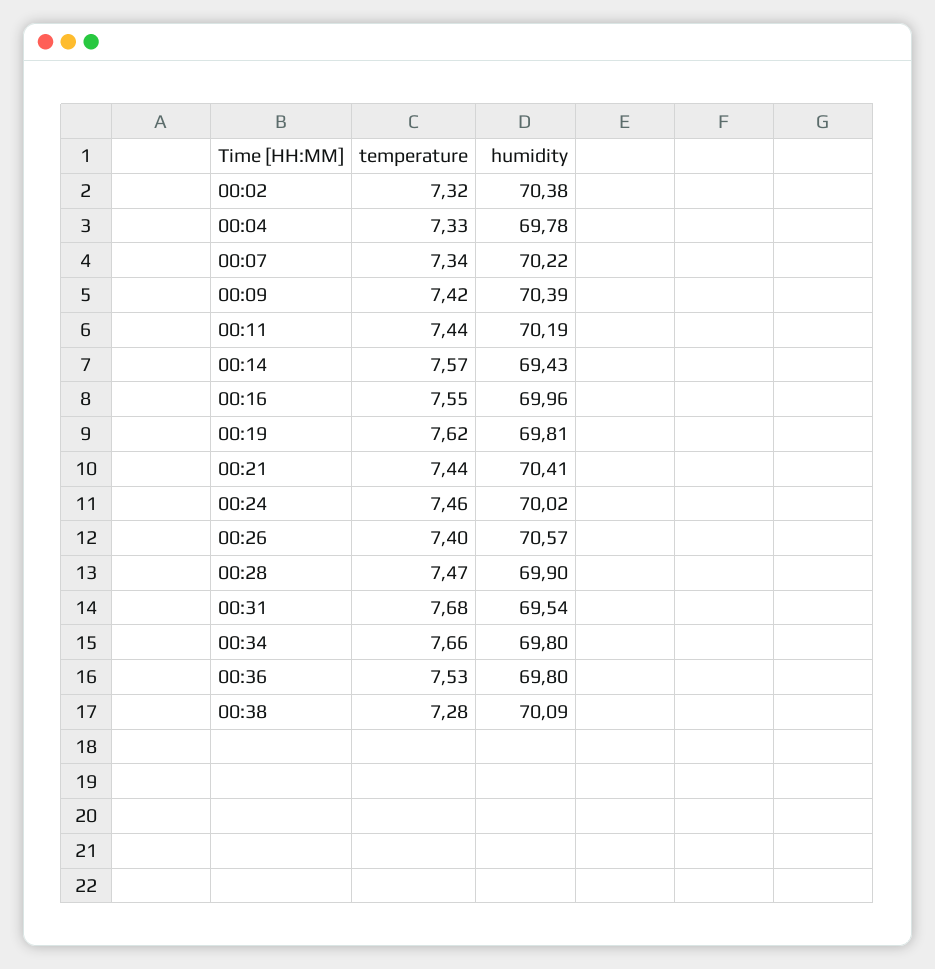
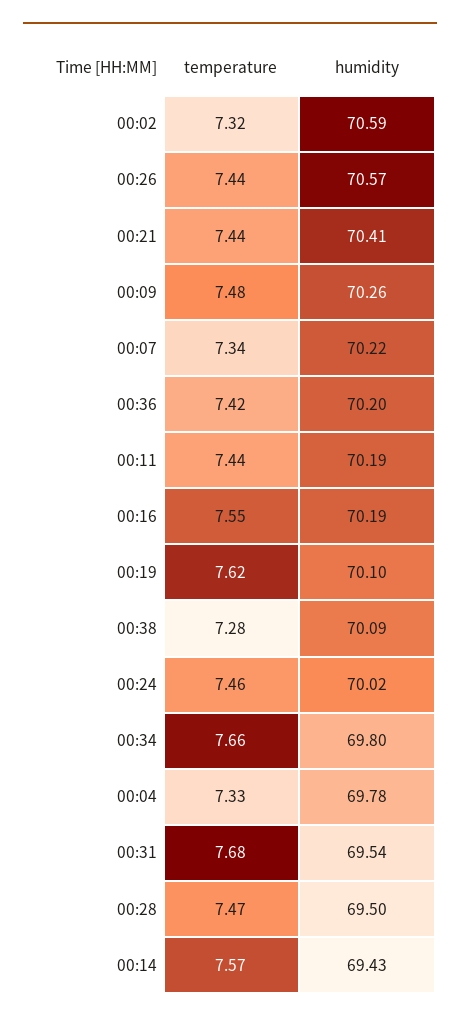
humidity, 00:02: 70.38 -> 70.59
temperature, 00:09: 7.42 -> 7.48
humidity, 00:09: 70.39 -> 70.26
humidity, 00:16: 69.96 -> 70.19
humidity, 00:19: 69.81 -> 70.1
temperature, 00:26: 7.4 -> 7.44
humidity, 00:28: 69.9 -> 69.5
temperature, 00:36: 7.53 -> 7.42
humidity, 00:36: 69.8 -> 70.2

